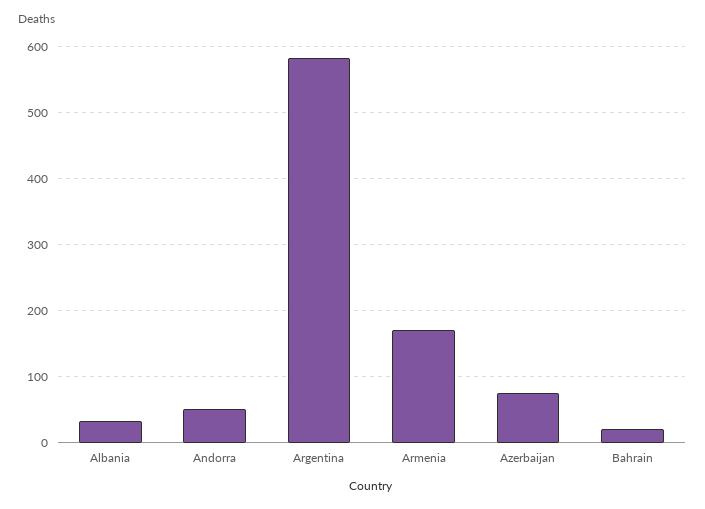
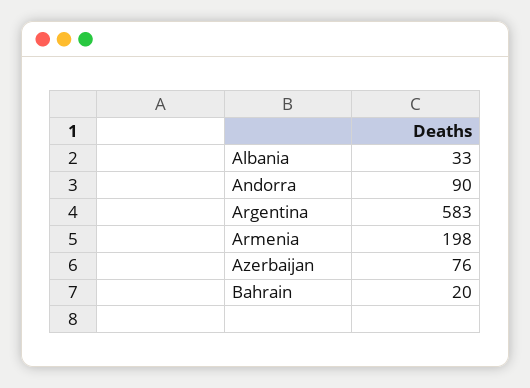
Andorra: 50 -> 90
Armenia: 170 -> 198

